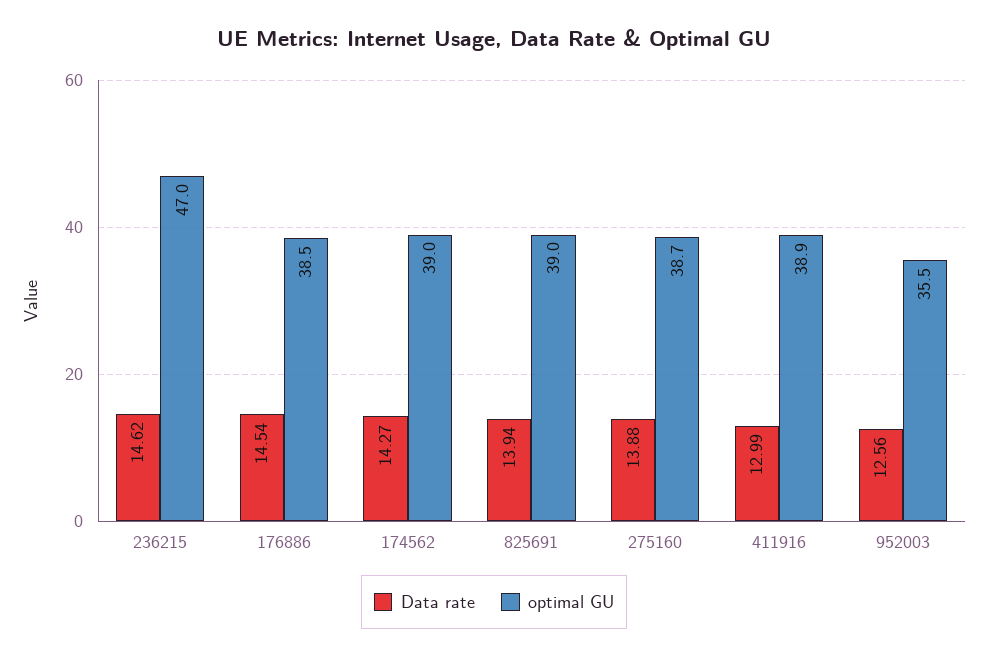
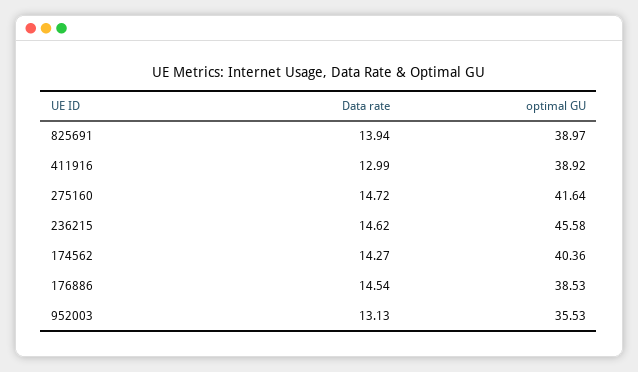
optimal GU, 236215: 47 -> 45.58
optimal GU, 174562: 39 -> 40.36
Data rate, 275160: 13.88 -> 14.72
optimal GU, 275160: 38.7 -> 41.64
Data rate, 952003: 12.56 -> 13.13

